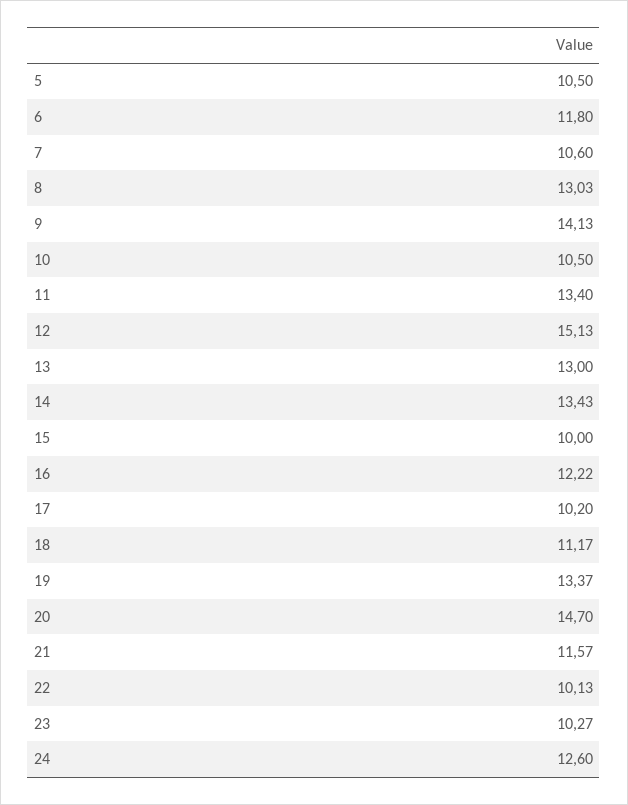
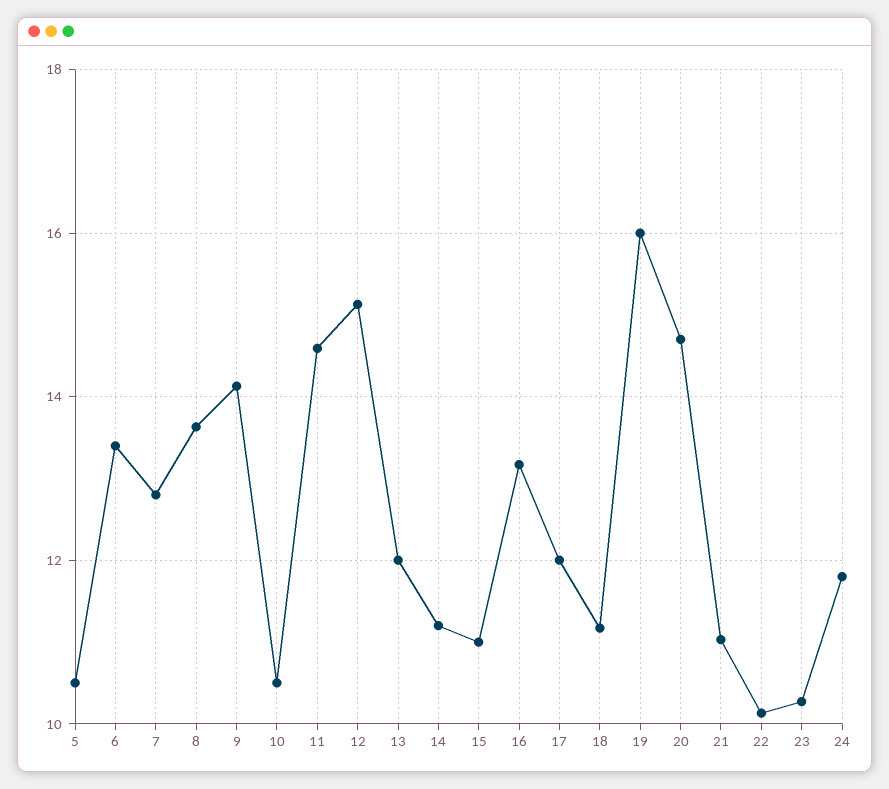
6: 11.8 -> 13.4
7: 10.6 -> 12.8
8: 13.03 -> 13.6
11: 13.4 -> 14.6
13: 13 -> 12
14: 13.43 -> 11.2
15: 10 -> 11
16: 12.22 -> 13.2
17: 10.2 -> 12
19: 13.37 -> 16
21: 11.57 -> 11
24: 12.6 -> 11.8

